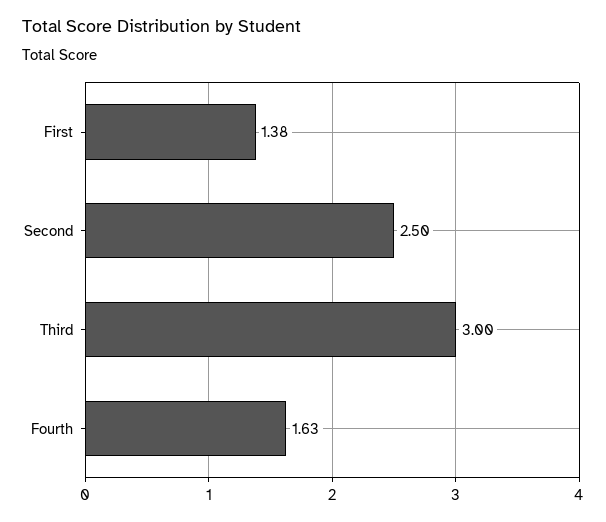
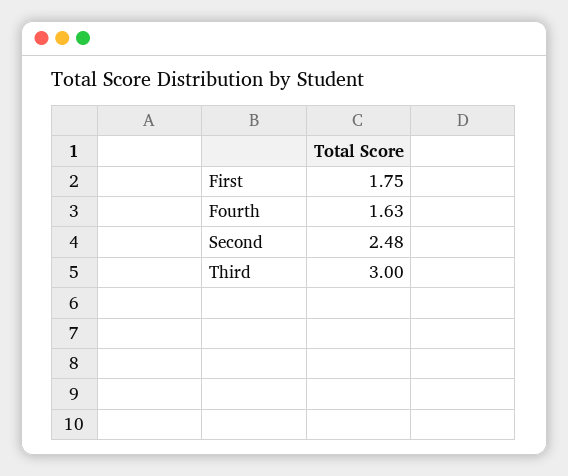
First: 1.38 -> 1.75
Second: 2.5 -> 2.48

